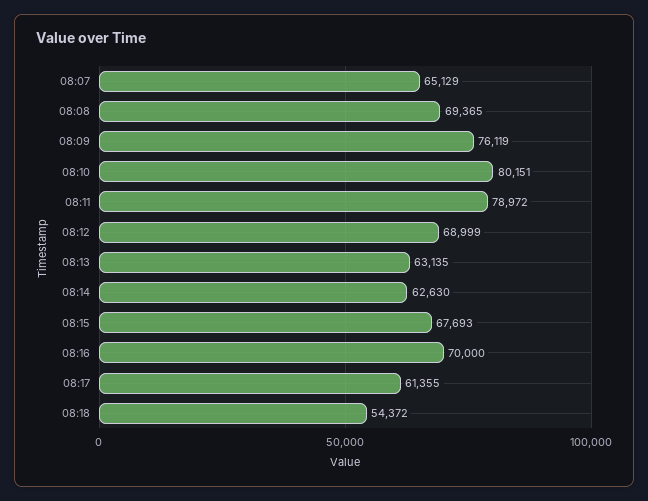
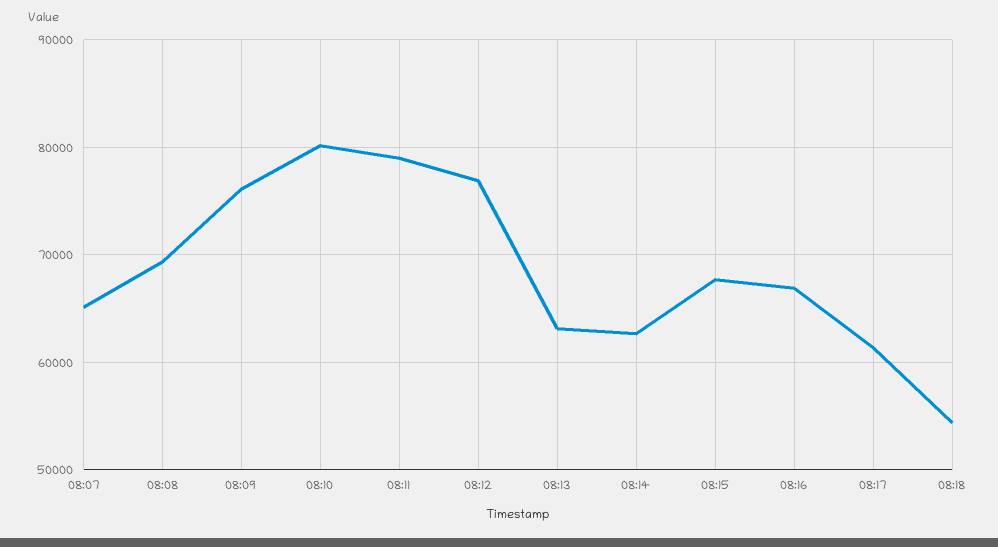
08:12: 68999 -> 77000
08:16: 70000 -> 67000

